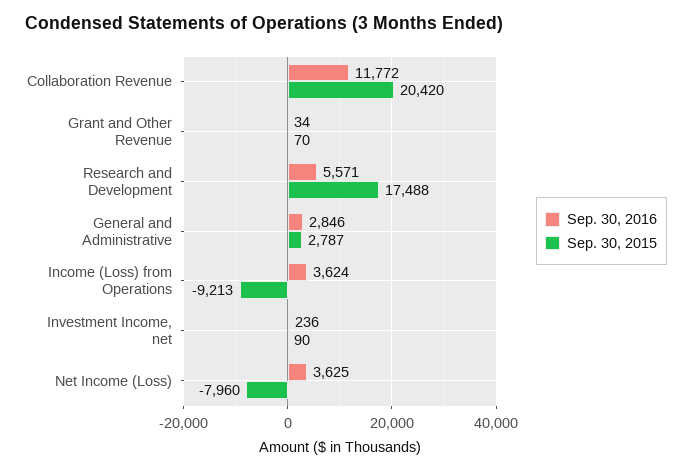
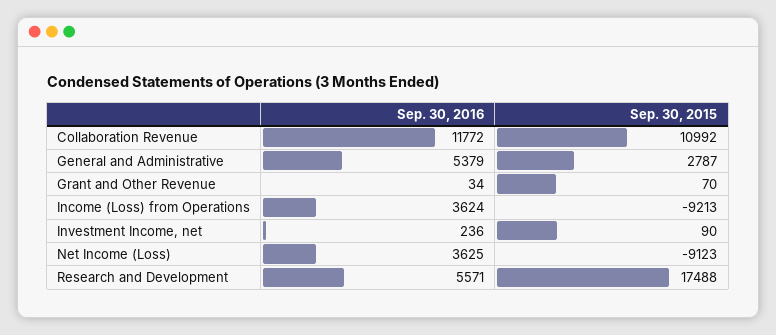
Sep. 30, 2015, Collaboration Revenue: 20420 -> 10992
Sep. 30, 2016, General and Administrative: 2846 -> 5379
Sep. 30, 2015, Net Income (Loss): -7960 -> -9123

